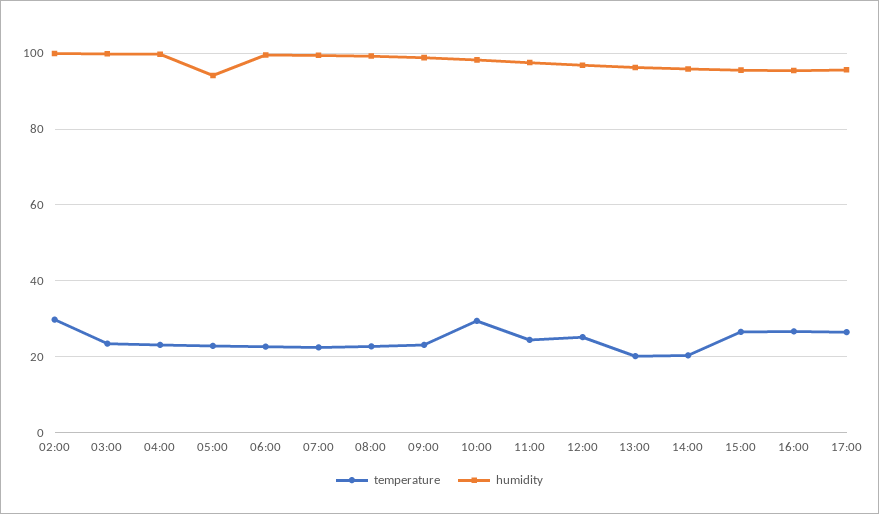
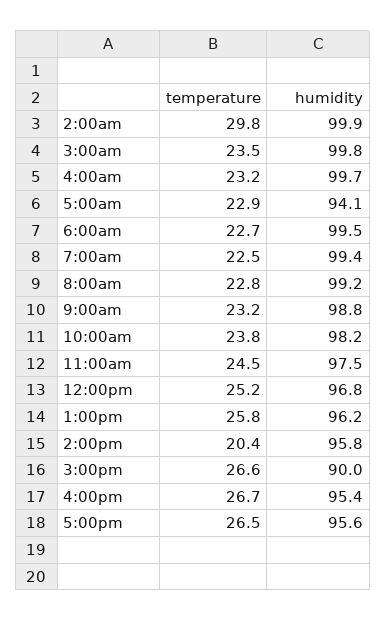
temperature, 10:00: 30 -> 23.8
temperature, 13:00: 20 -> 25.8
humidity, 15:00: 96 -> 90

